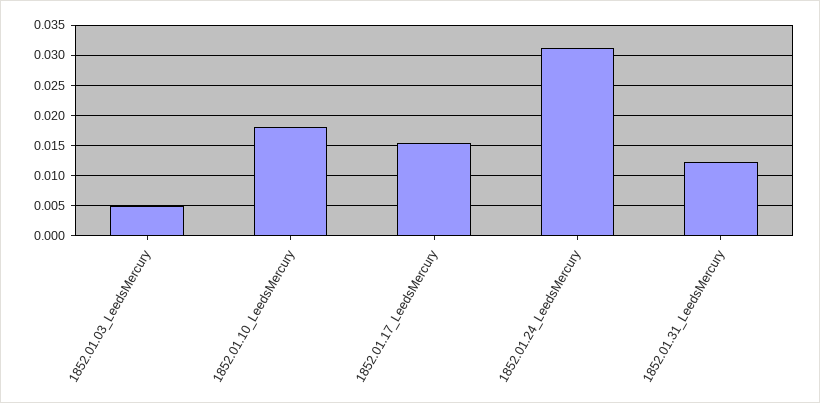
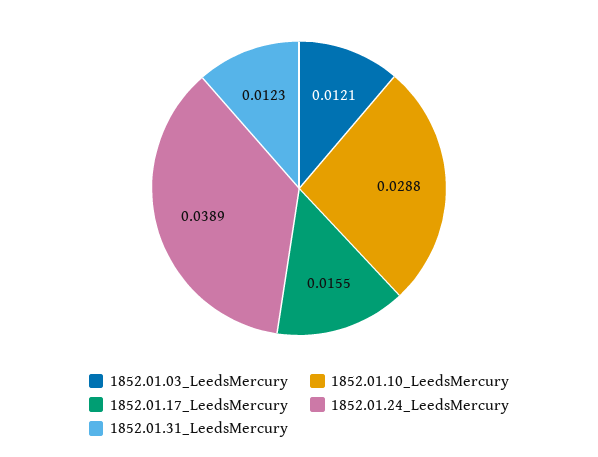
1852.01.03_LeedsMercury: 0.005 -> 0.0121
1852.01.10_LeedsMercury: 0.018 -> 0.0288
1852.01.24_LeedsMercury: 0.031 -> 0.0389

